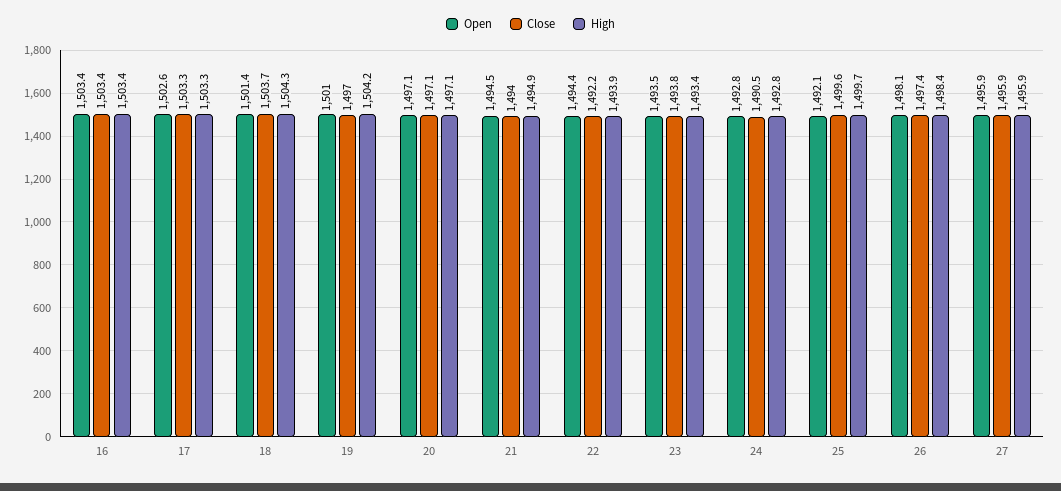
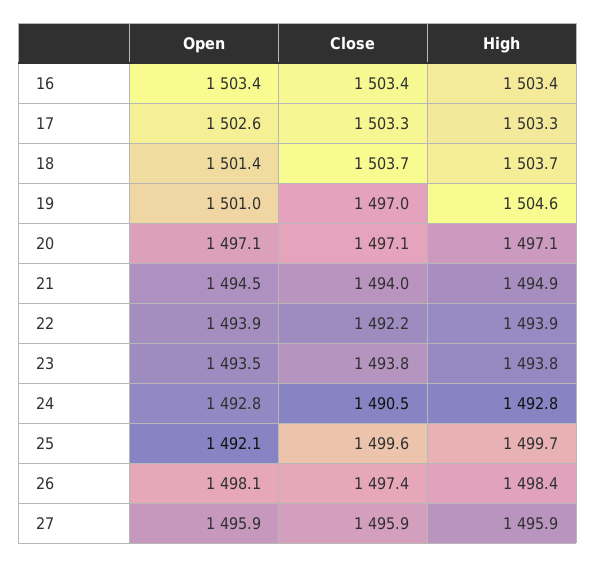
High, 18: 1504.3 -> 1503.7
High, 19: 1504.2 -> 1504.6
Open, 22: 1494.4 -> 1493.9
High, 23: 1493.4 -> 1493.8

